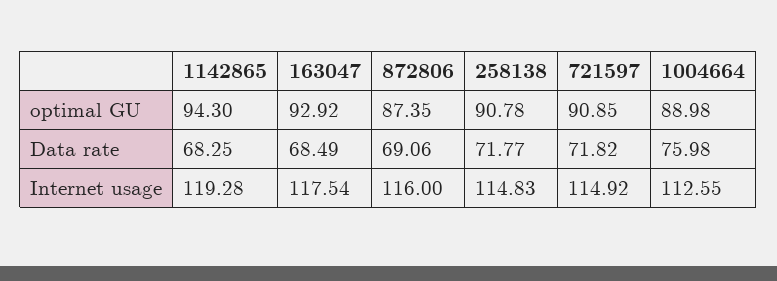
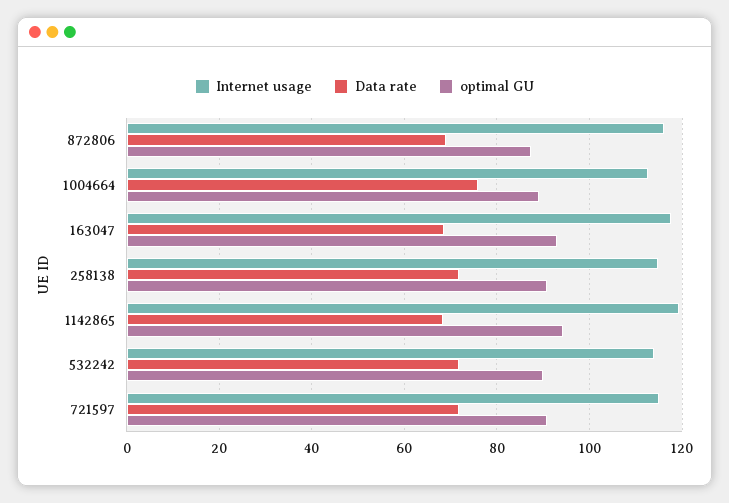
Internet usage, 532242: none -> 114
Data rate, 532242: none -> 72
optimal GU, 532242: none -> 90

